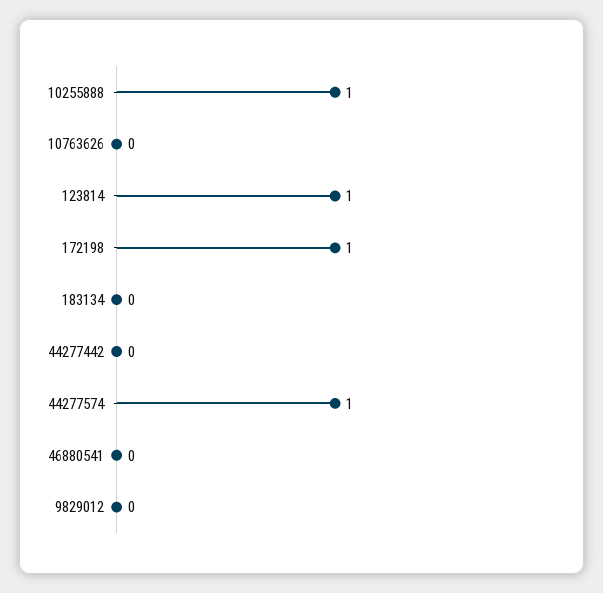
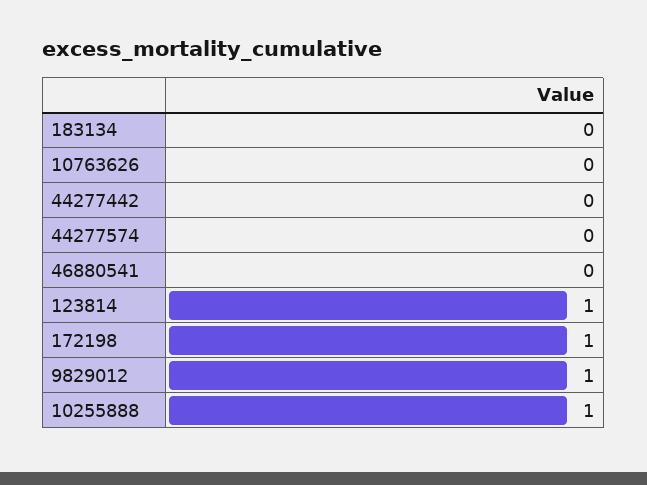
44277574: 1 -> 0
9829012: 0 -> 1

